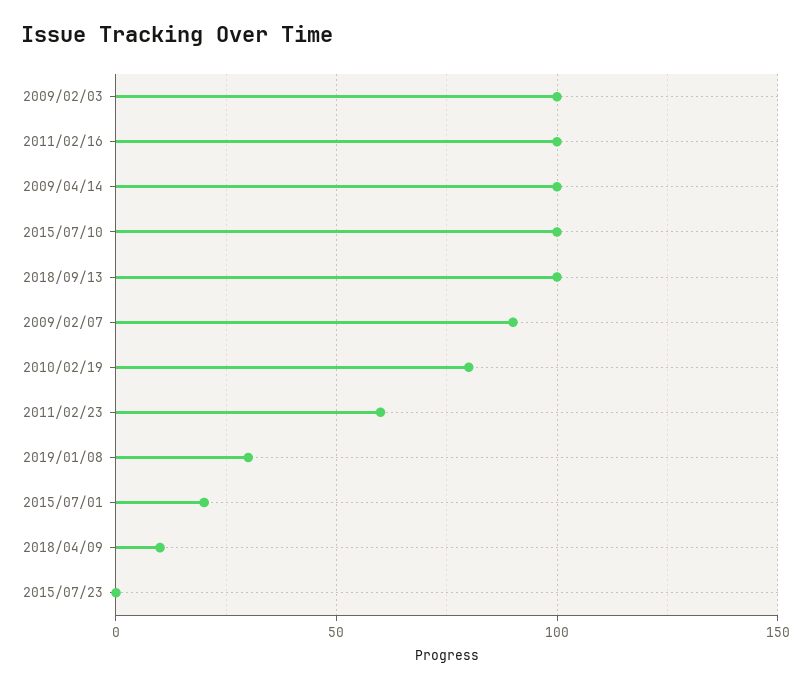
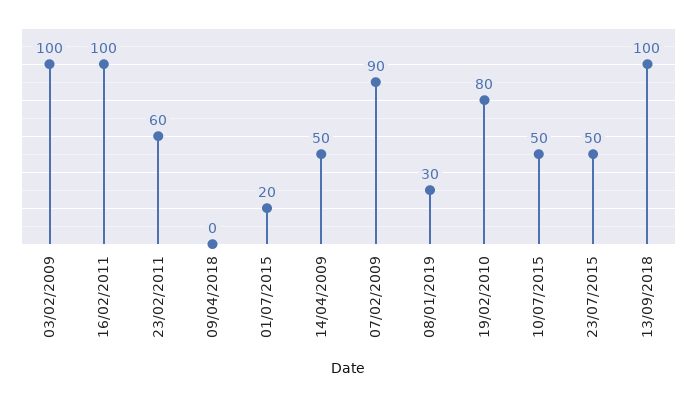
2009/04/14: 100 -> 50
2015/07/10: 100 -> 50
2018/04/09: 10 -> 0
2015/07/23: 0 -> 50

